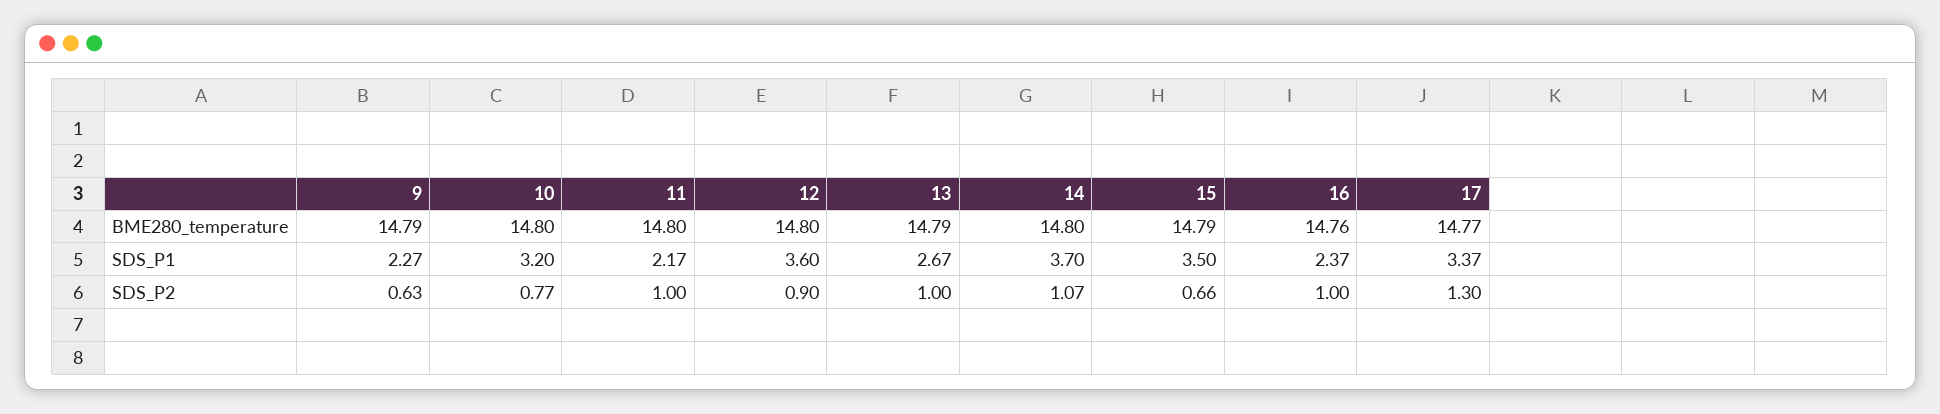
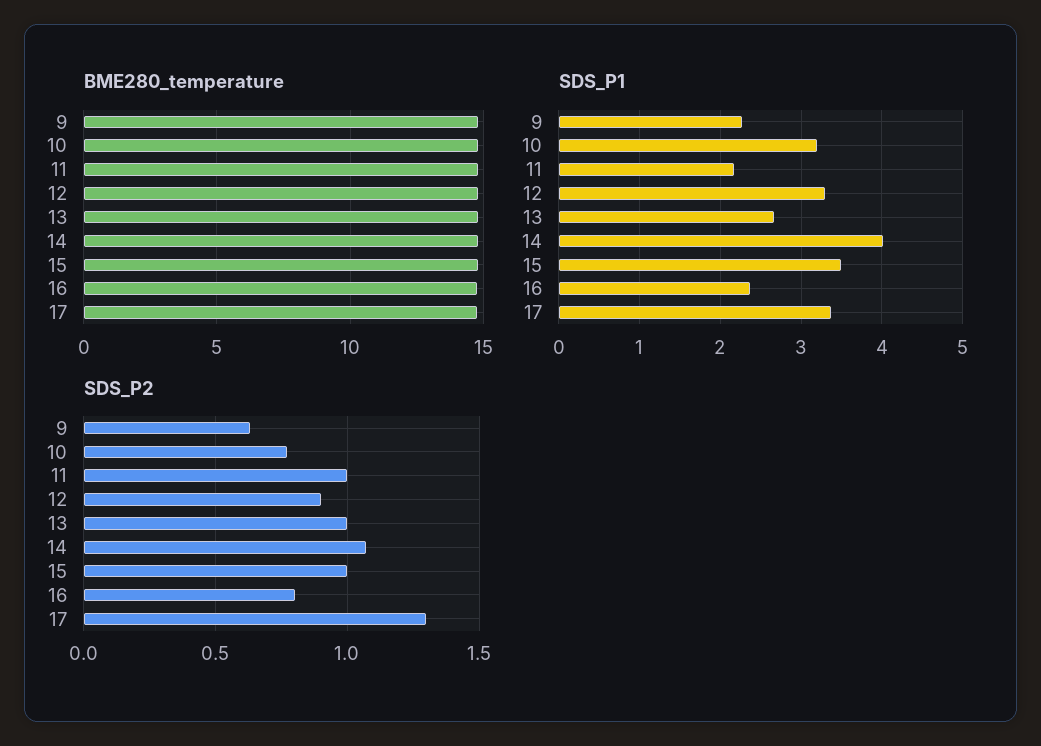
SDS_P1, 12: 3.6 -> 3.3
SDS_P1, 14: 3.7 -> 4
SDS_P2, 15: 0.66 -> 1
SDS_P2, 16: 1 -> 0.8

